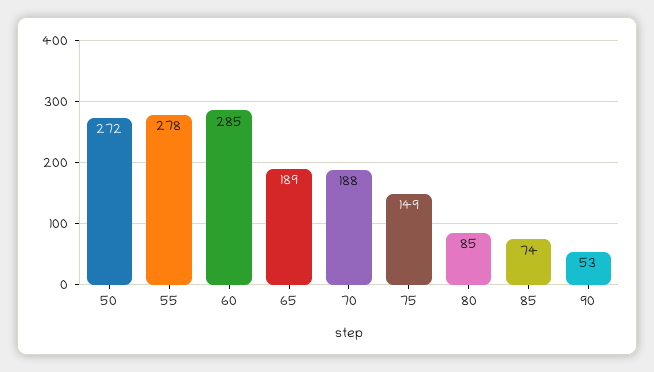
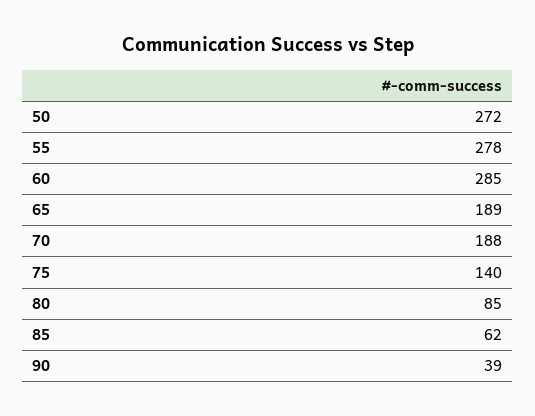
75: 149 -> 140
85: 74 -> 62
90: 53 -> 39

